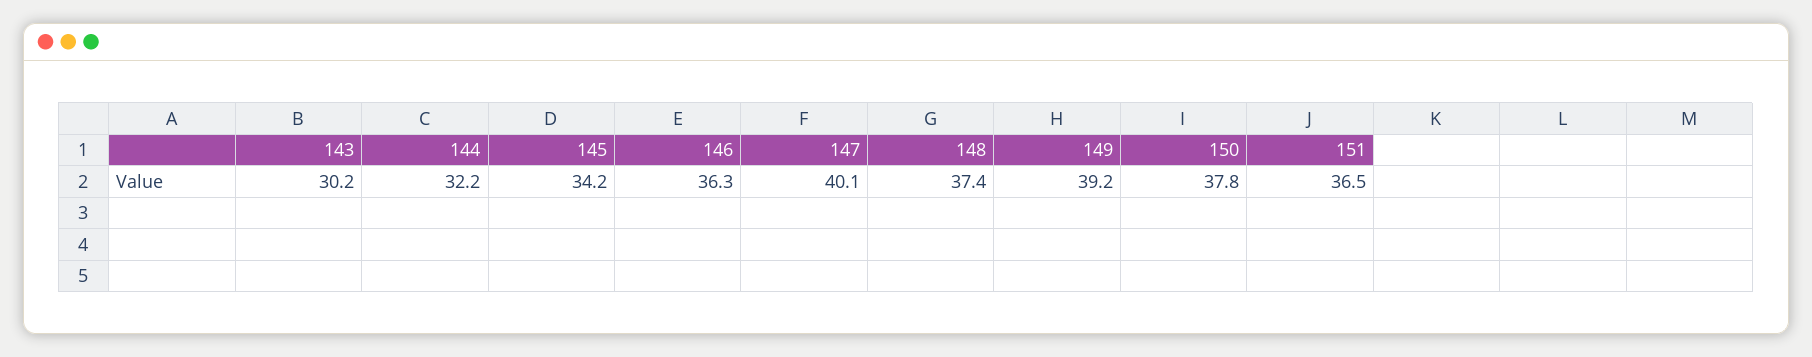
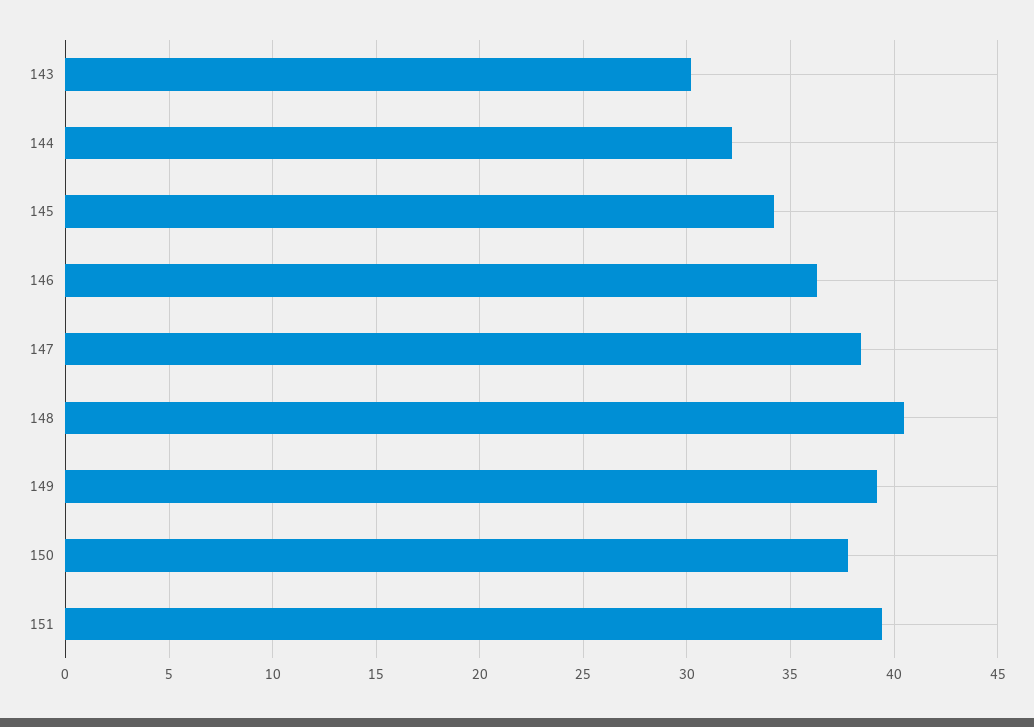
147: 40.1 -> 38.5
148: 37.4 -> 40.5
151: 36.5 -> 39.5

